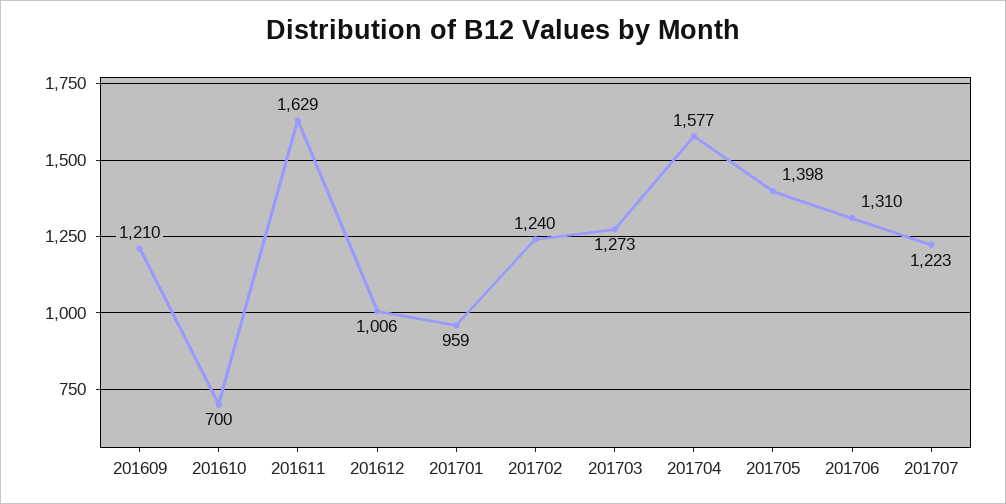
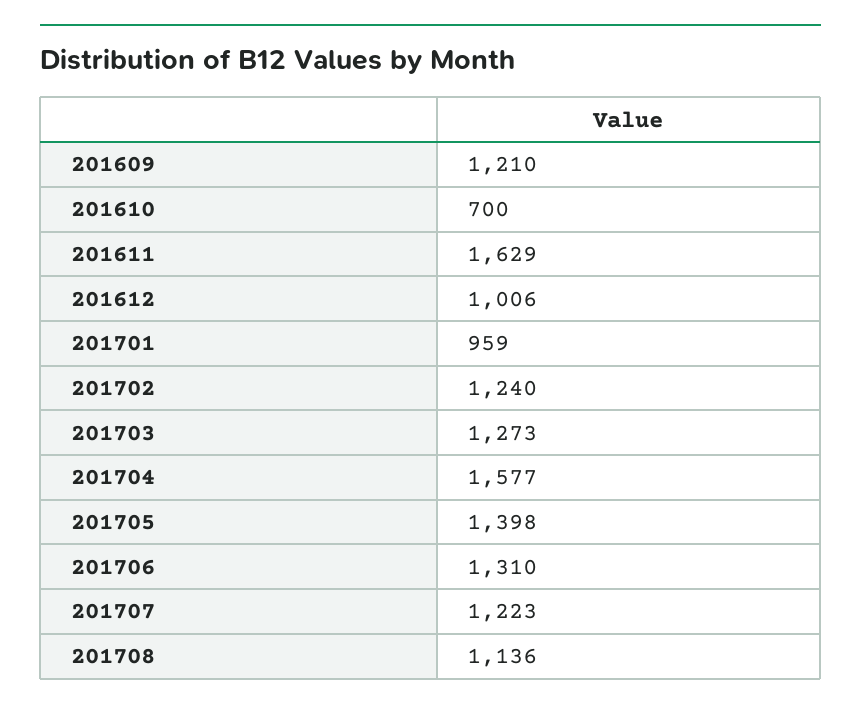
201708: none -> 1136

